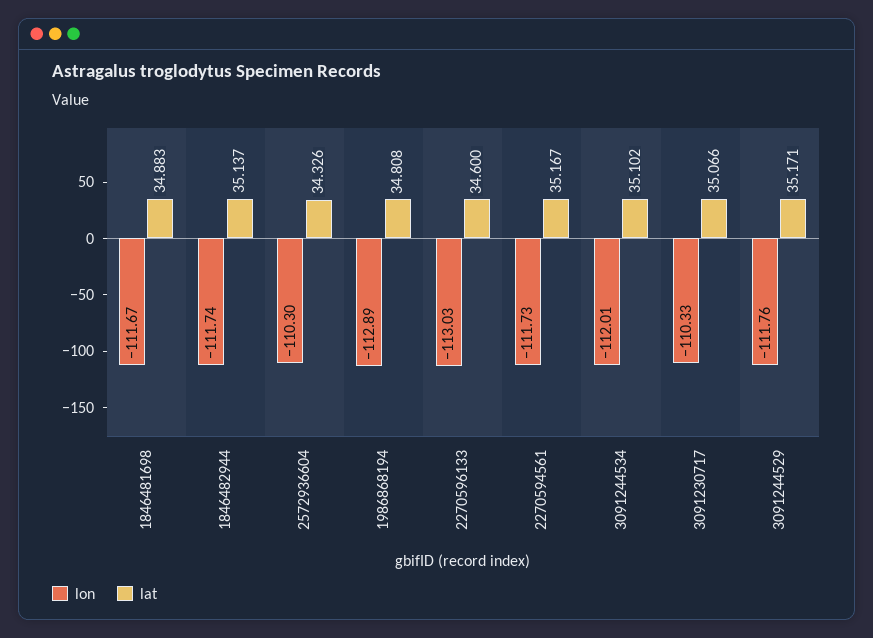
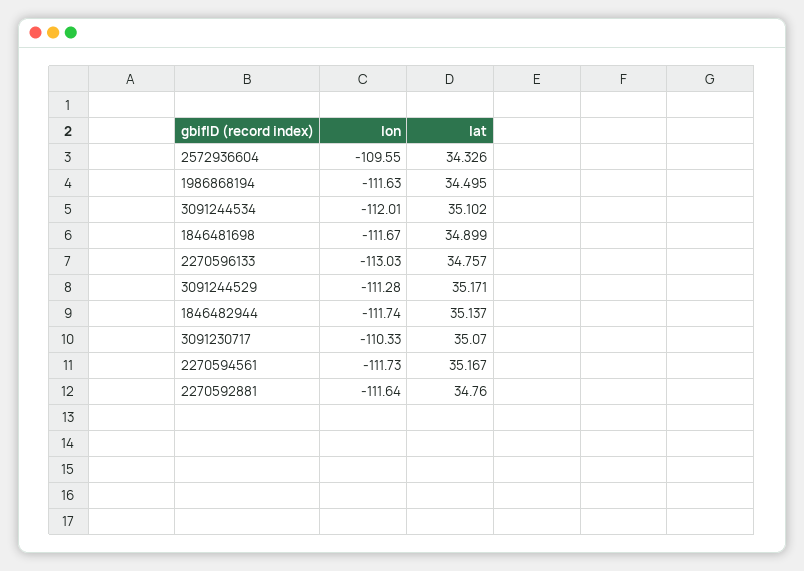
lat, 1846481698: 34.883 -> 34.899
lon, 2572936604: -110.3 -> -109.55
lon, 1986868194: -112.89 -> -111.63
lat, 1986868194: 34.808 -> 34.495
lat, 2270596133: 34.6 -> 34.757
lat, 3091230717: 35.066 -> 35.07
lon, 3091244529: -111.76 -> -111.28
lon, 2270592881: none -> -111.64
lat, 2270592881: none -> 34.76

